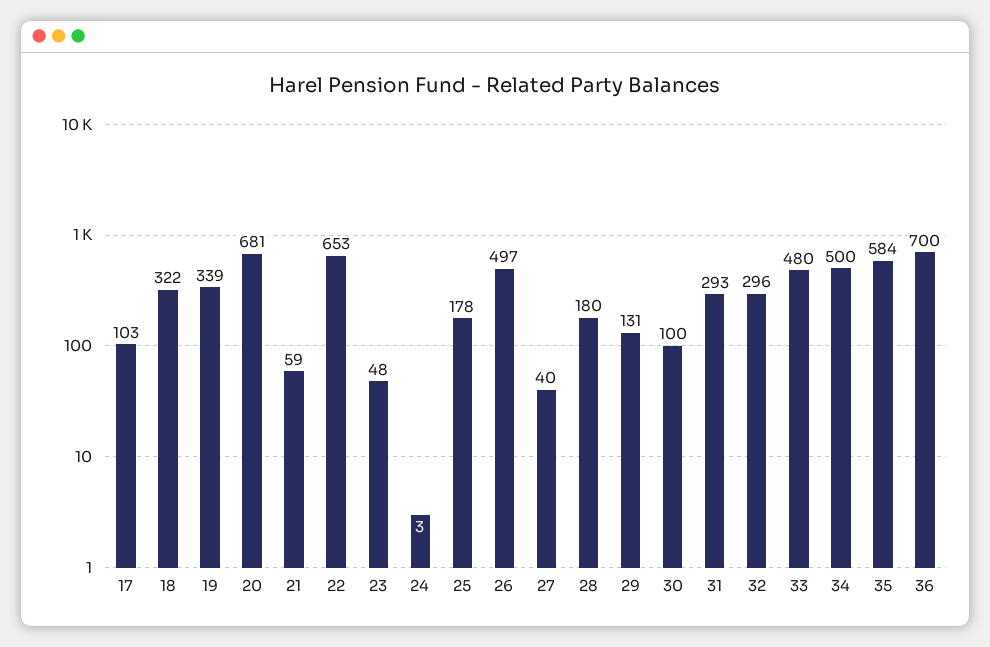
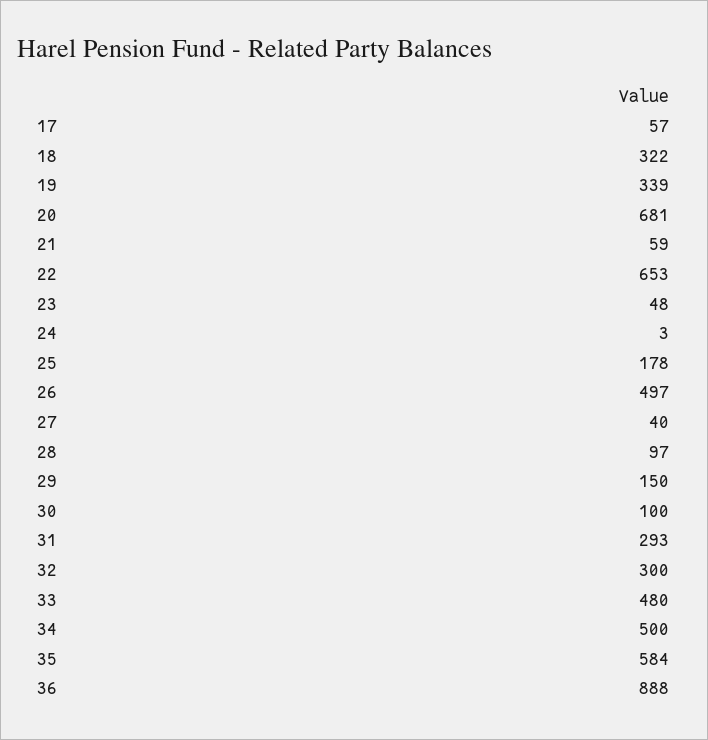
17: 103 -> 57
28: 180 -> 97
29: 131 -> 150
32: 296 -> 300
36: 700 -> 888

